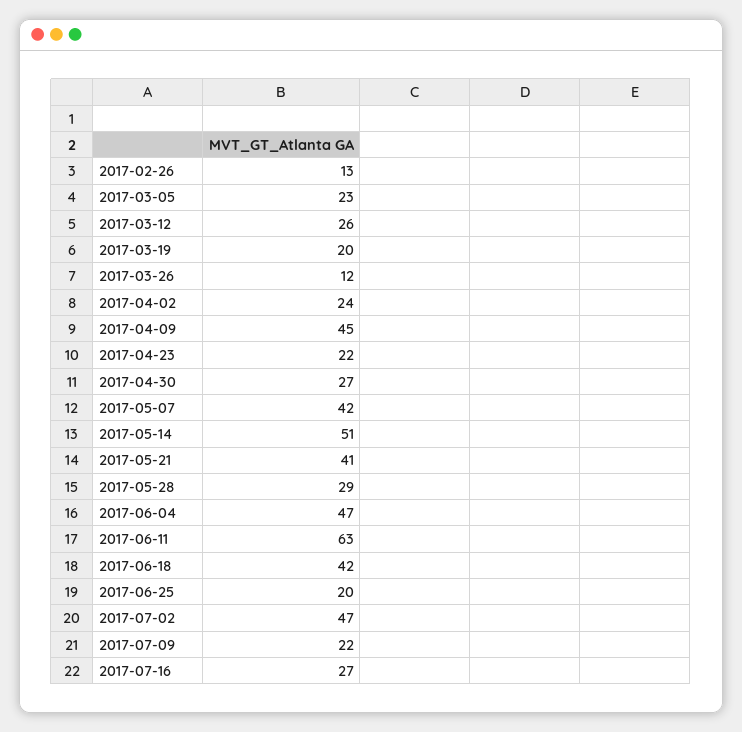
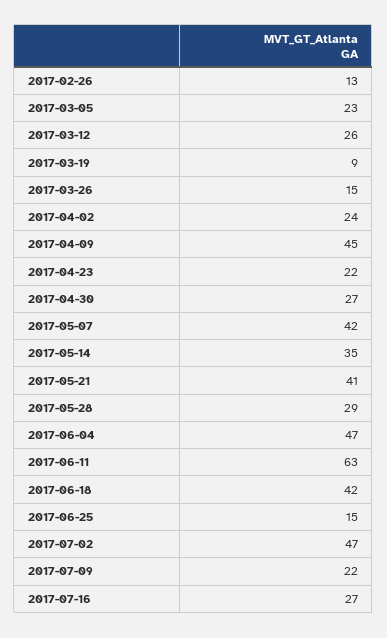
2017-03-19: 20 -> 9
2017-03-26: 12 -> 15
2017-05-14: 51 -> 35
2017-06-25: 20 -> 15

